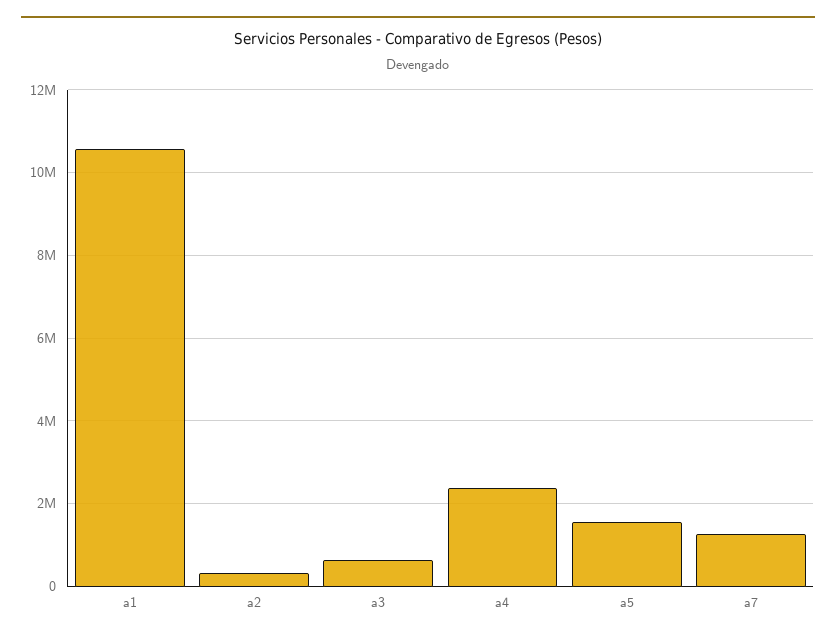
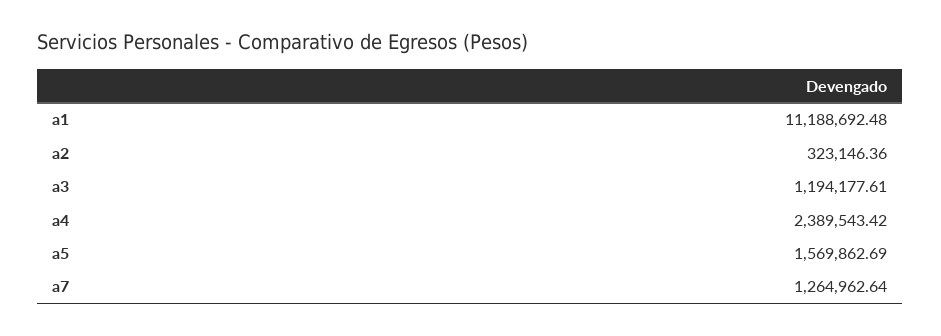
a1: 10600000 -> 11188692.48
a3: 600000 -> 1194177.61

